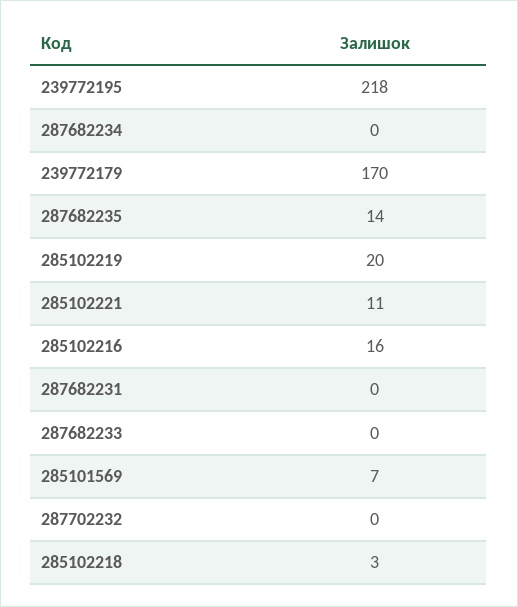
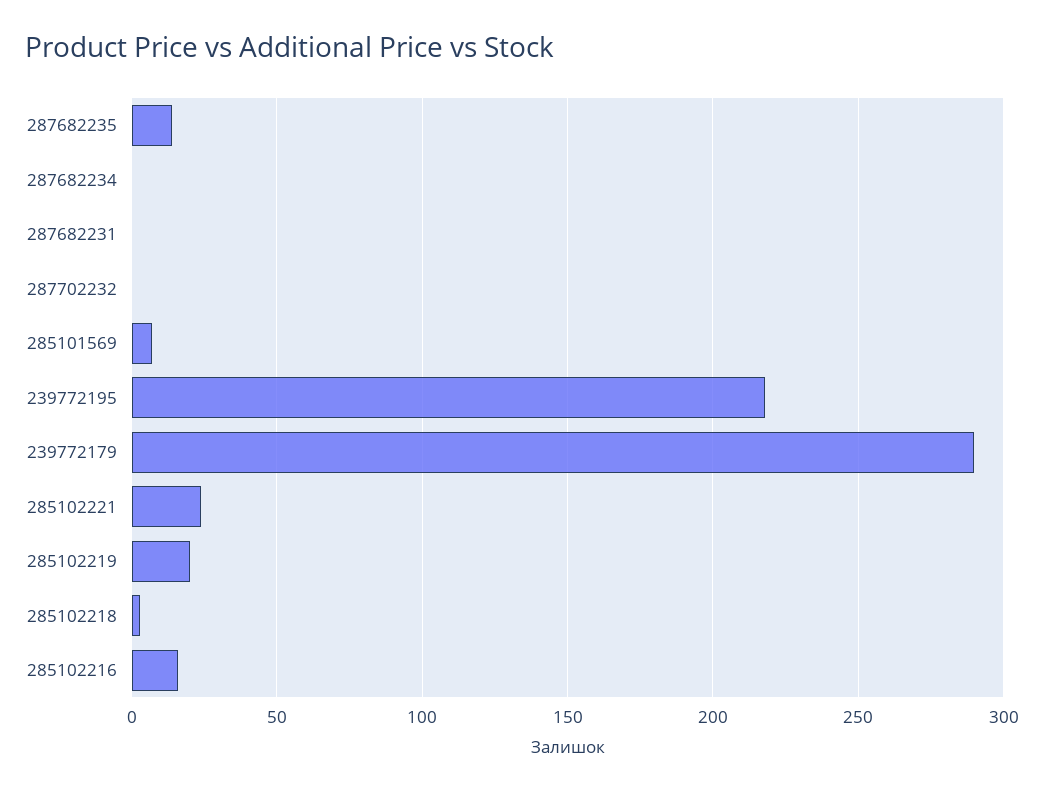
239772179: 170 -> 290
285102221: 11 -> 25
287682233: 0 -> none

